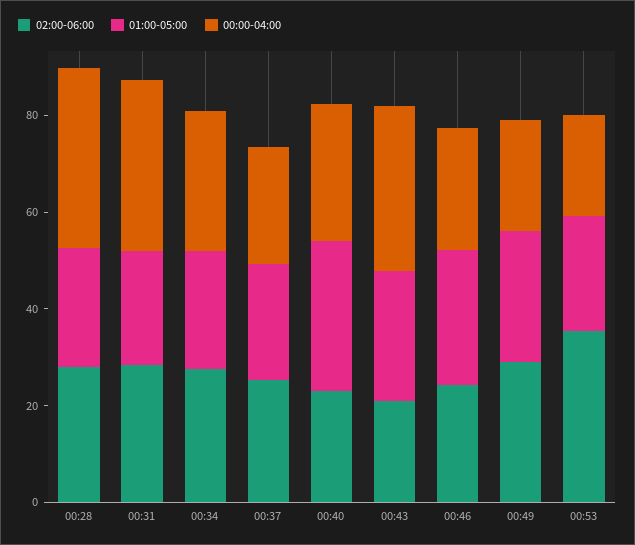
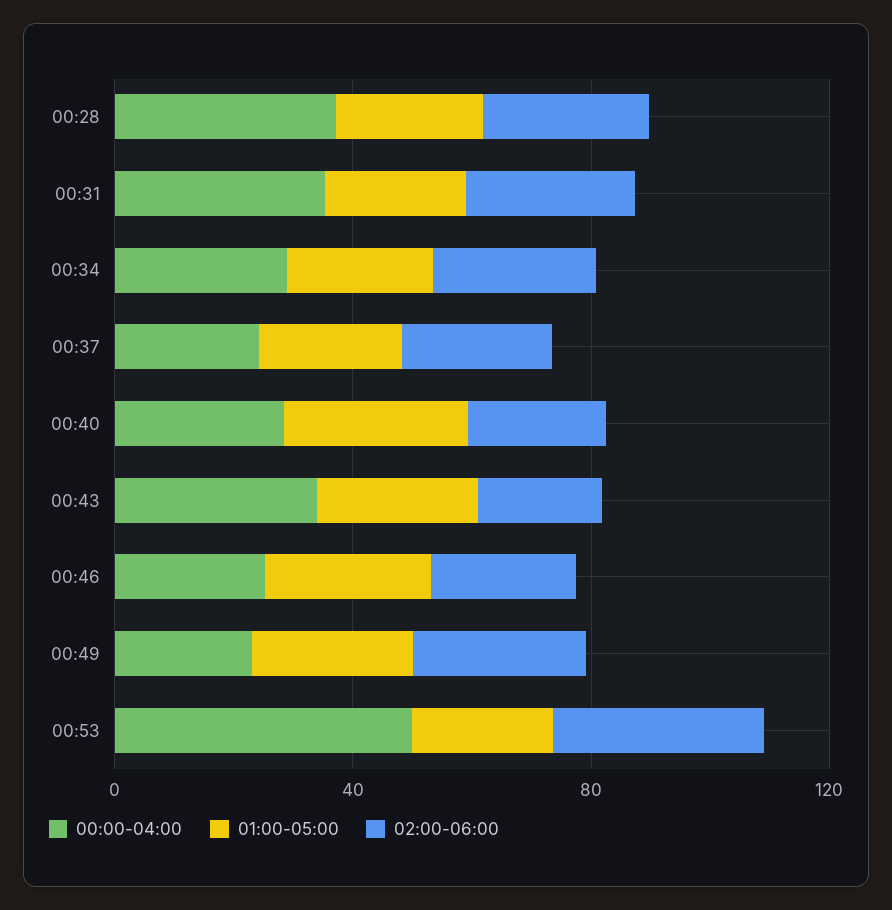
00:00-04:00, 00:53: 20 -> 50

